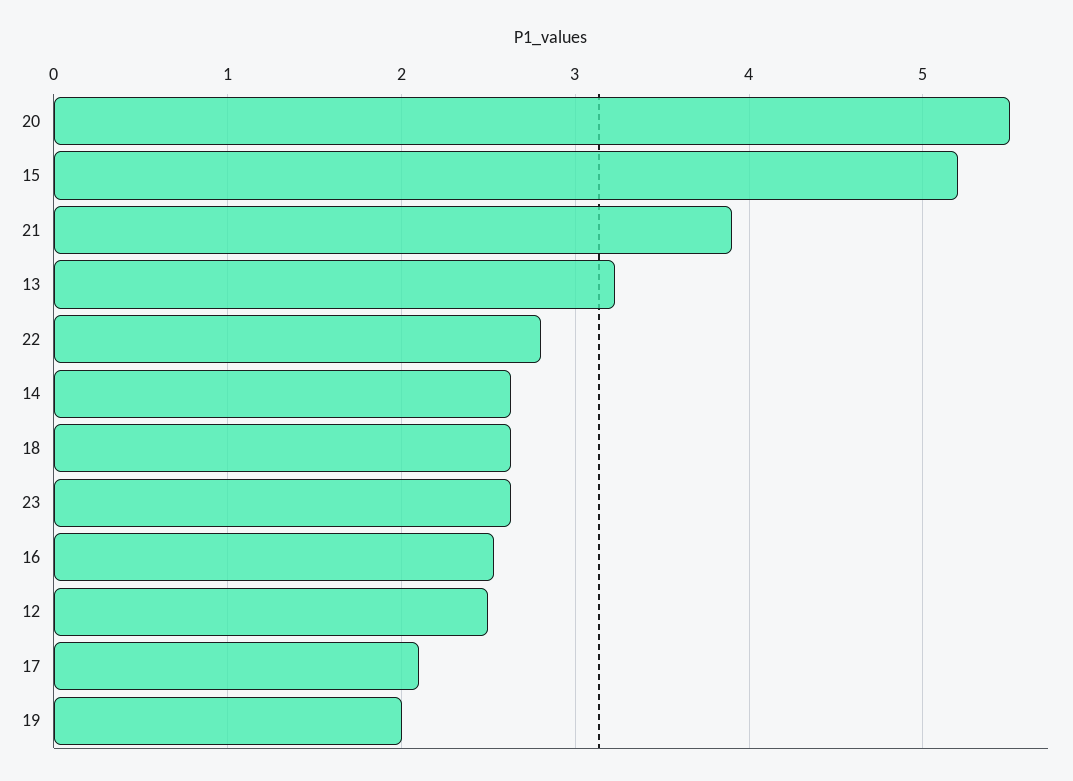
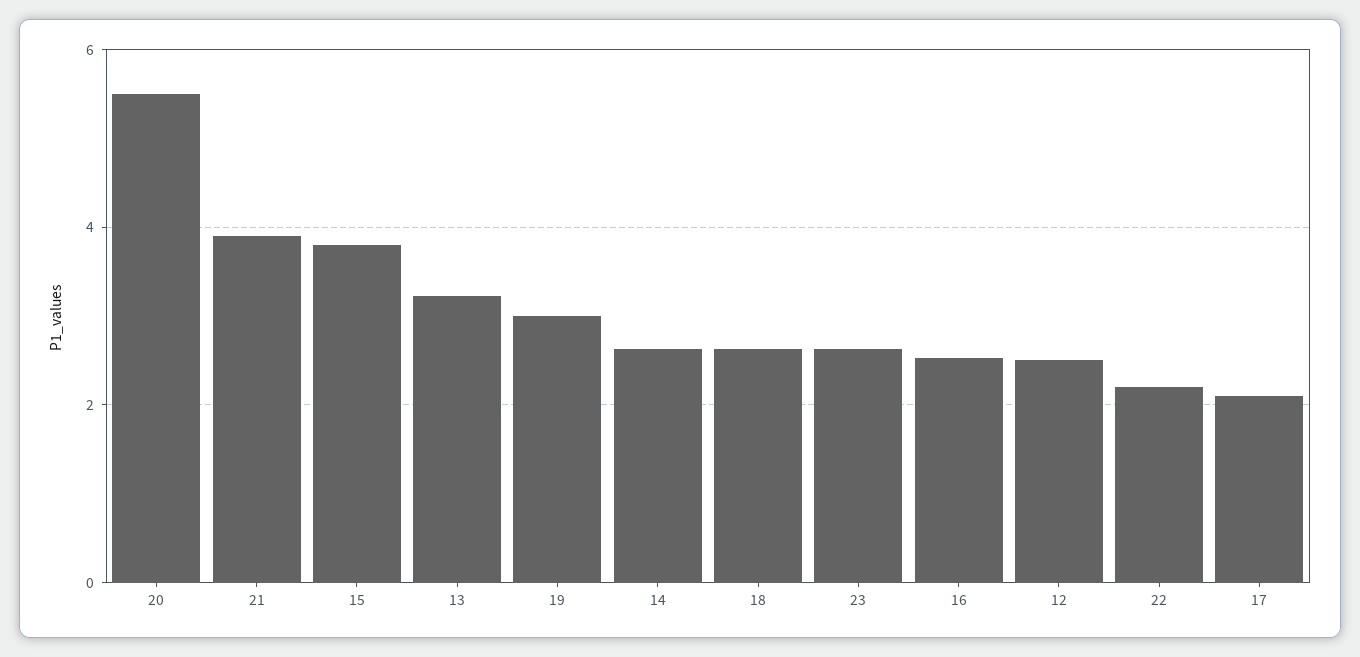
15: 5.2 -> 3.8
22: 2.8 -> 2.2
19: 2 -> 3

